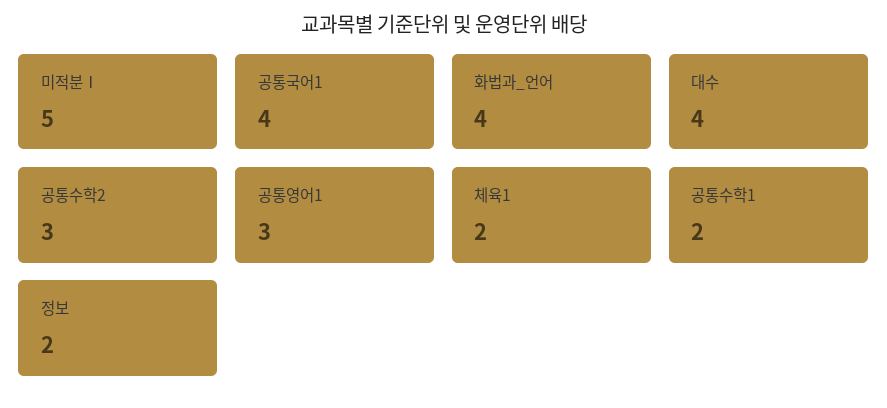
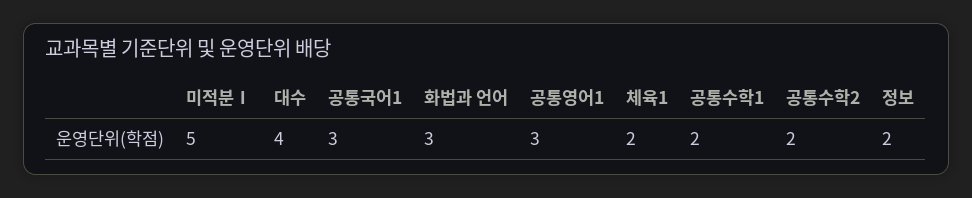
공통국어1: 4 -> 3
화법과_언어: 4 -> 3
공통수학2: 3 -> 2

